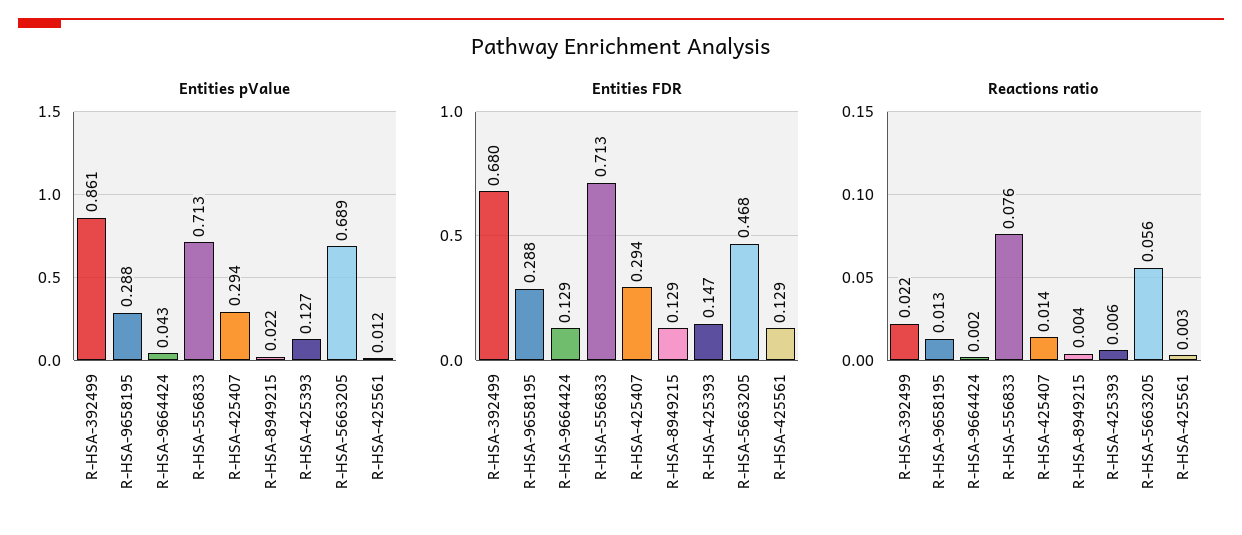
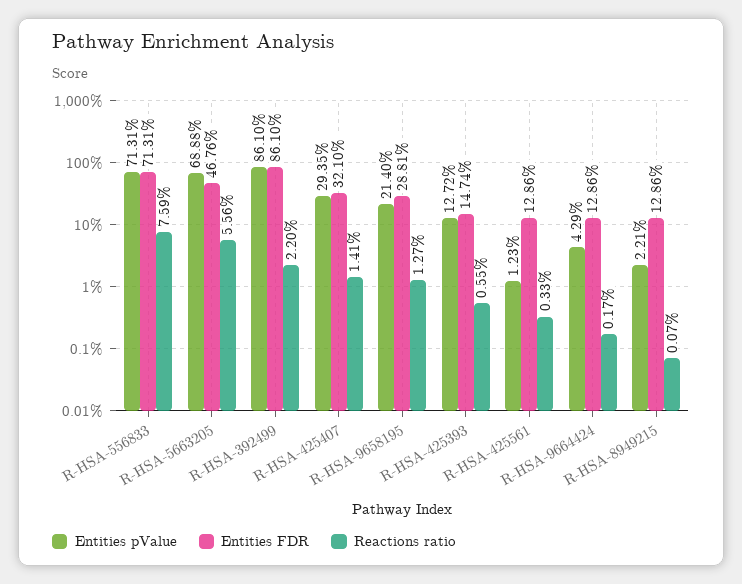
Entities pValue, R-HSA-9658195: 0.288 -> 0.214
Entities FDR, R-HSA-392499: 0.68 -> 0.861
Entities FDR, R-HSA-425407: 0.294 -> 0.321
Reactions ratio, R-HSA-8949215: 0.004 -> 0.0007

